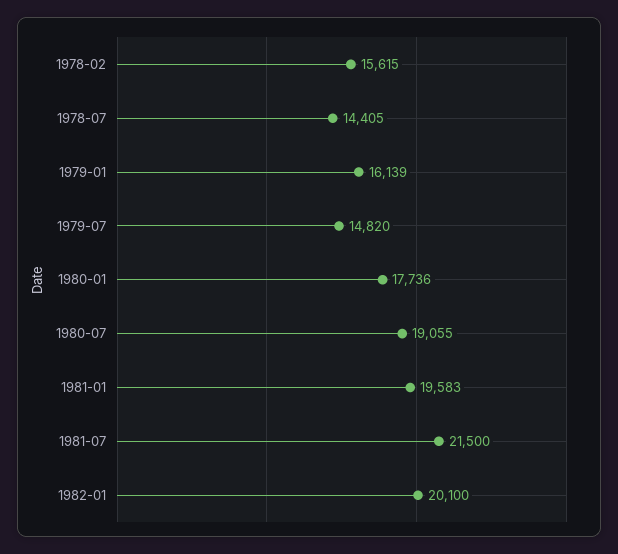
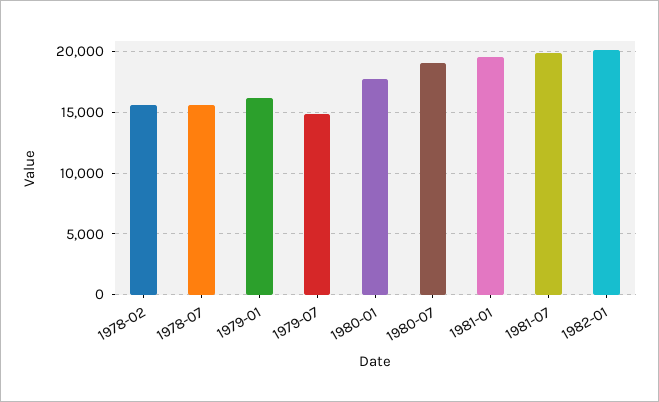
1978-07: 14405 -> 15500
1981-07: 21500 -> 20000

